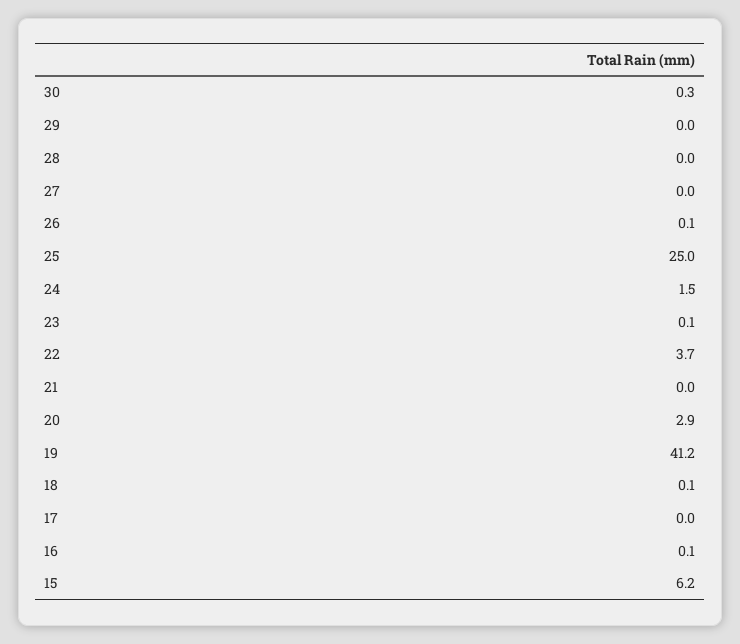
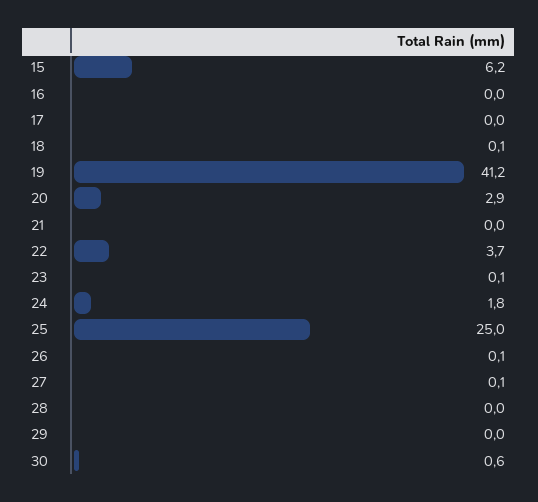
30: 0.3 -> 0.6
27: 0 -> 0.1
24: 1.5 -> 1.8
16: 0.1 -> 0

